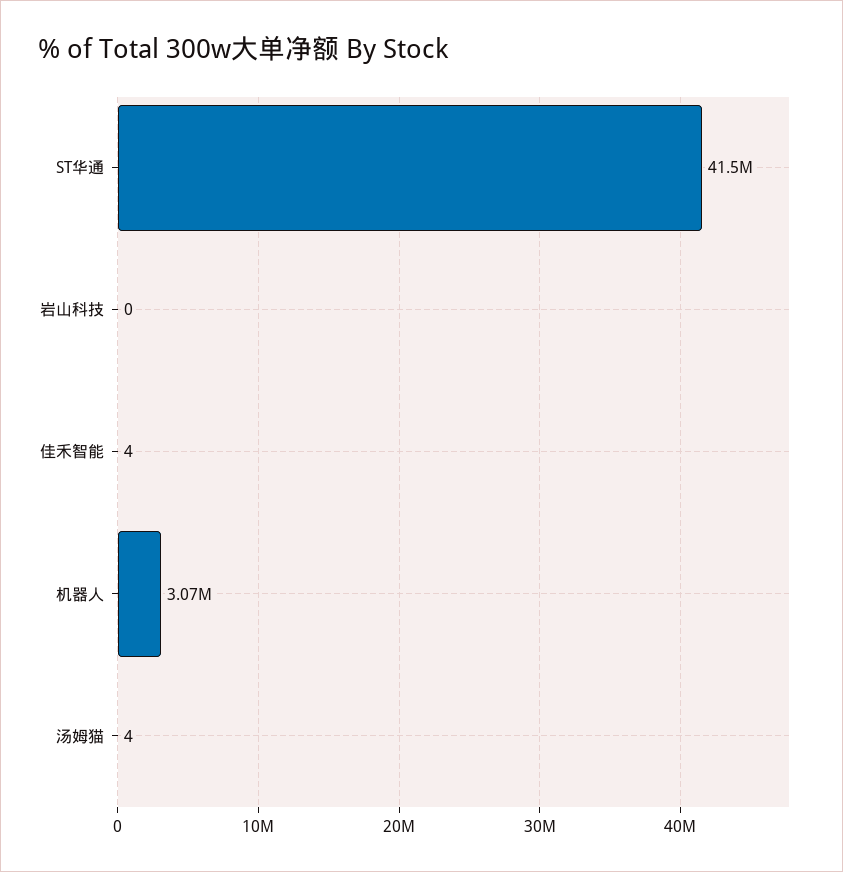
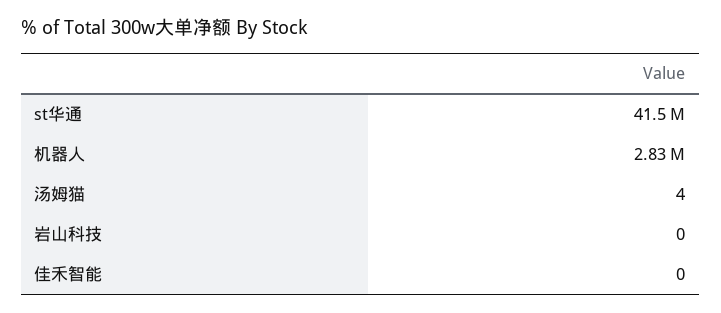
佳禾智能: 4 -> 0
机器人: 3070000 -> 2830000

